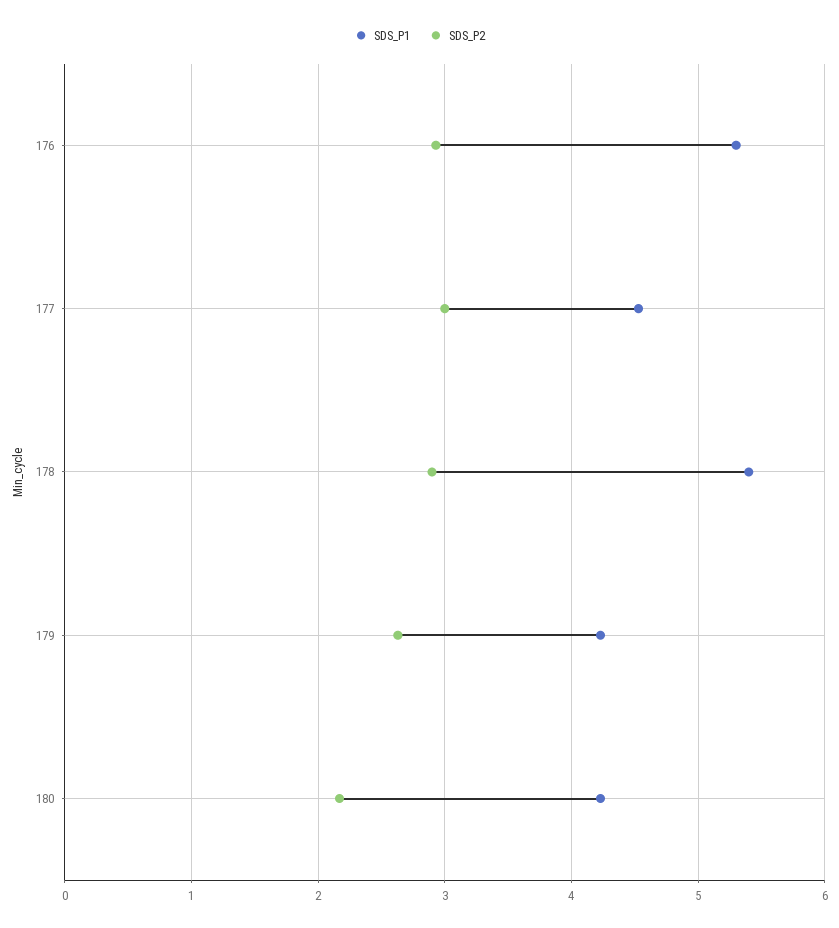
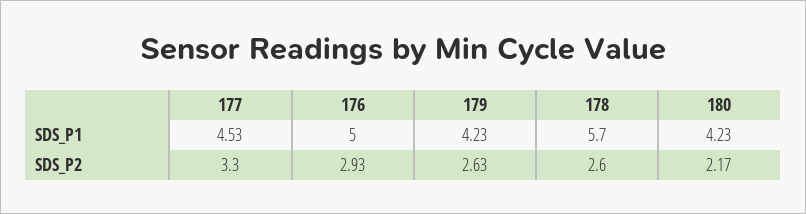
SDS_P1, 176: 5.3 -> 5
SDS_P2, 177: 3 -> 3.3
SDS_P1, 178: 5.4 -> 5.7
SDS_P2, 178: 2.9 -> 2.6

